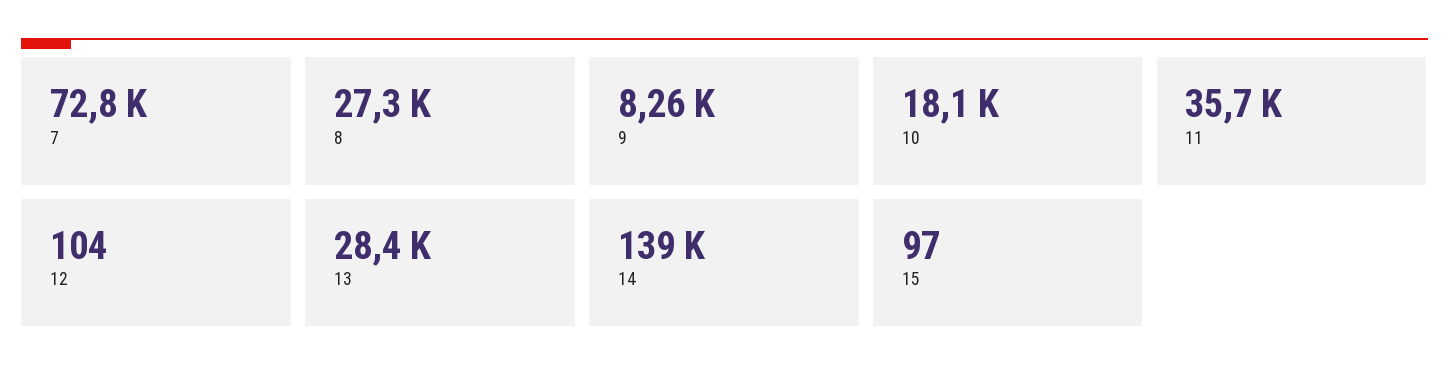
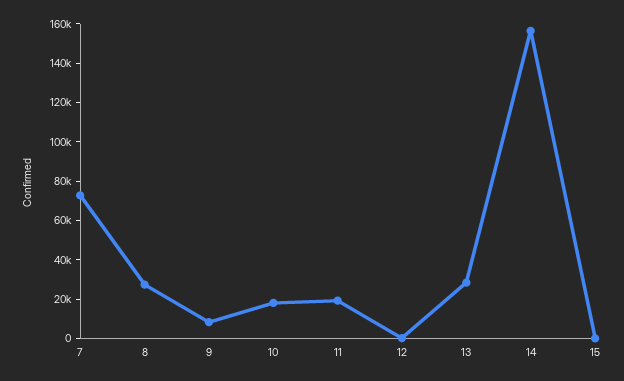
11: 35700 -> 20000
14: 139000 -> 155000

